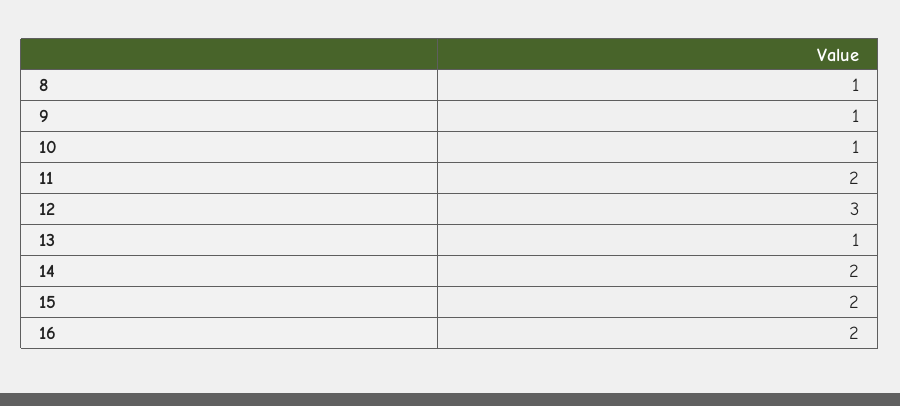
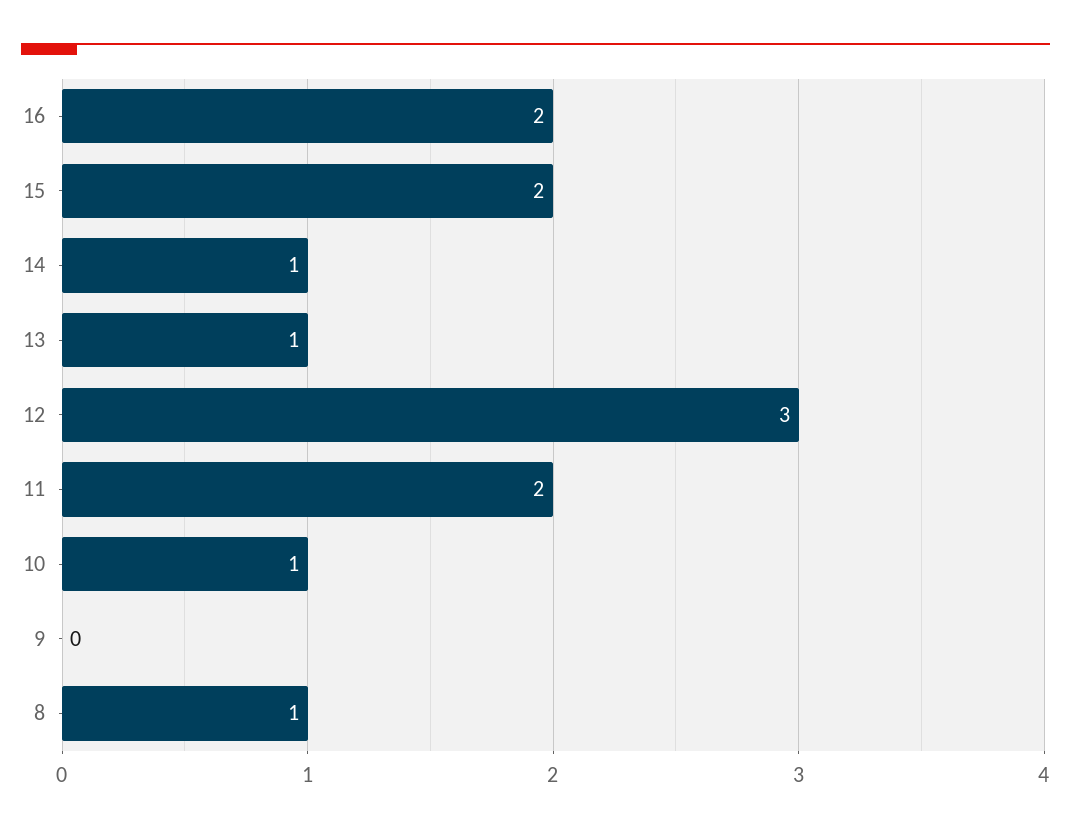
9: 1 -> 0
14: 2 -> 1

